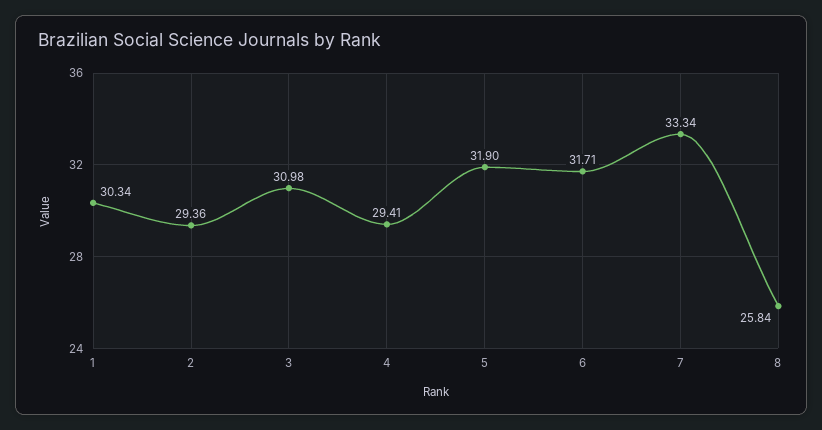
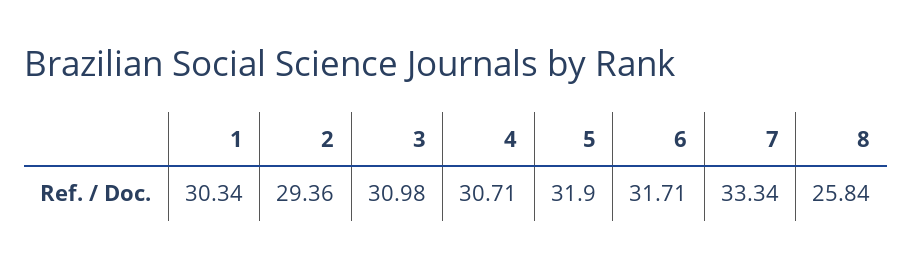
4: 29.41 -> 30.71

